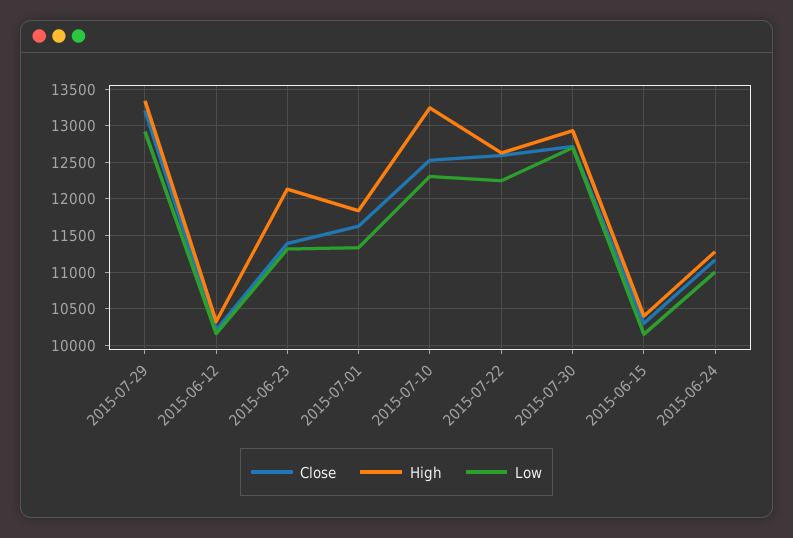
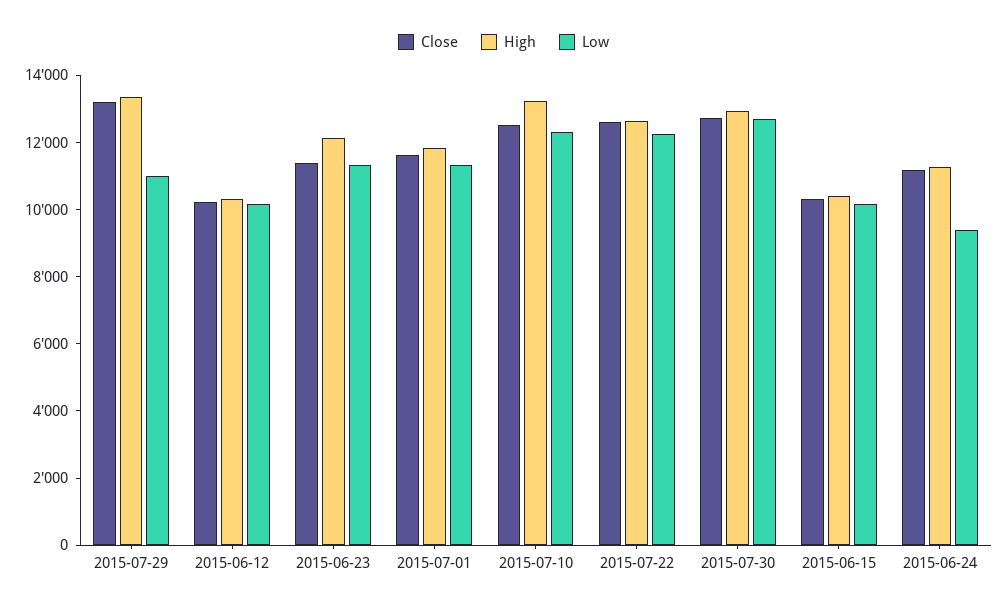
Low, 2015-07-29: 12900 -> 11000
Low, 2015-06-24: 11000 -> 9500

